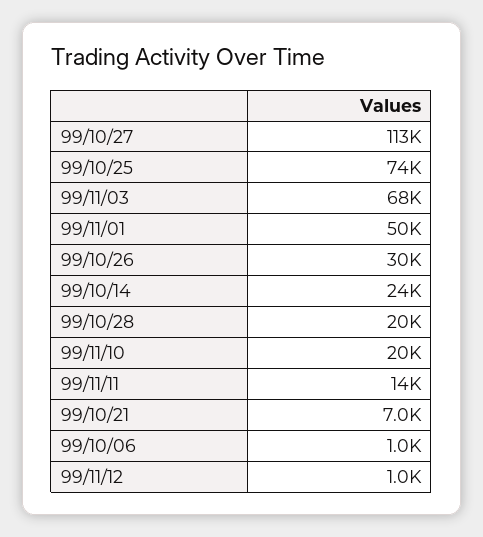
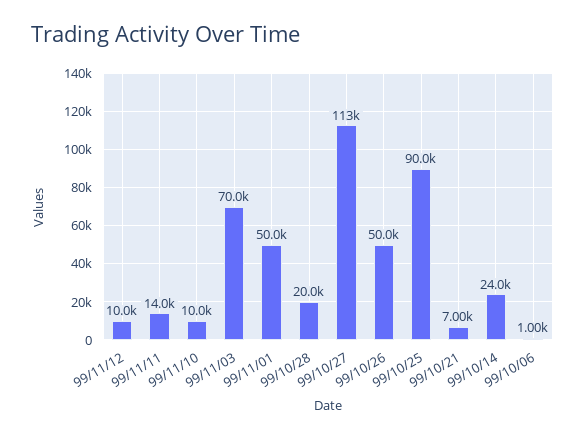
99/10/25: 74000 -> 90000
99/11/03: 68000 -> 70000
99/10/26: 30000 -> 50000
99/11/10: 20000 -> 10000
99/11/12: 1000 -> 10000

